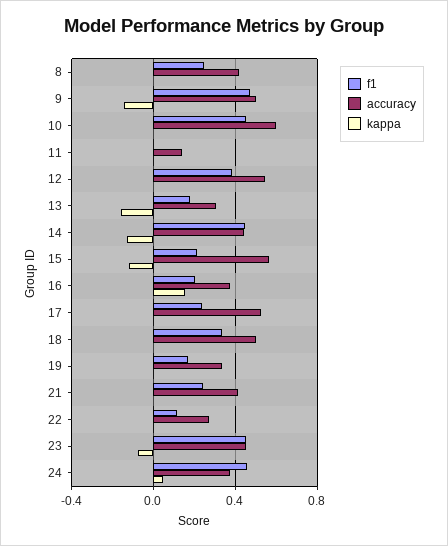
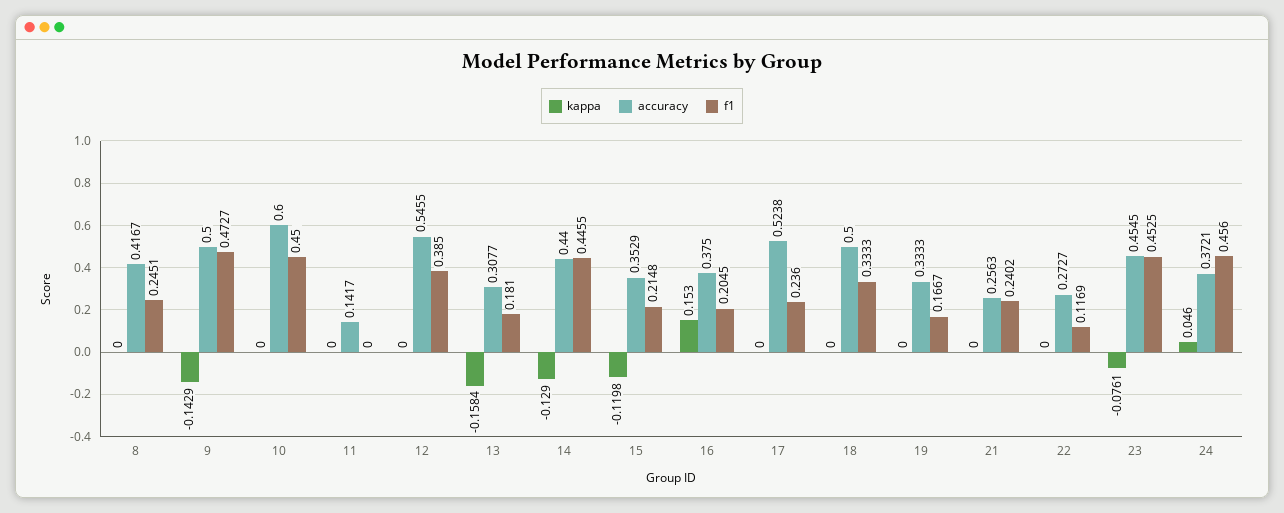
accuracy, 15: 0.55 -> 0.3529
accuracy, 21: 0.4 -> 0.2563

